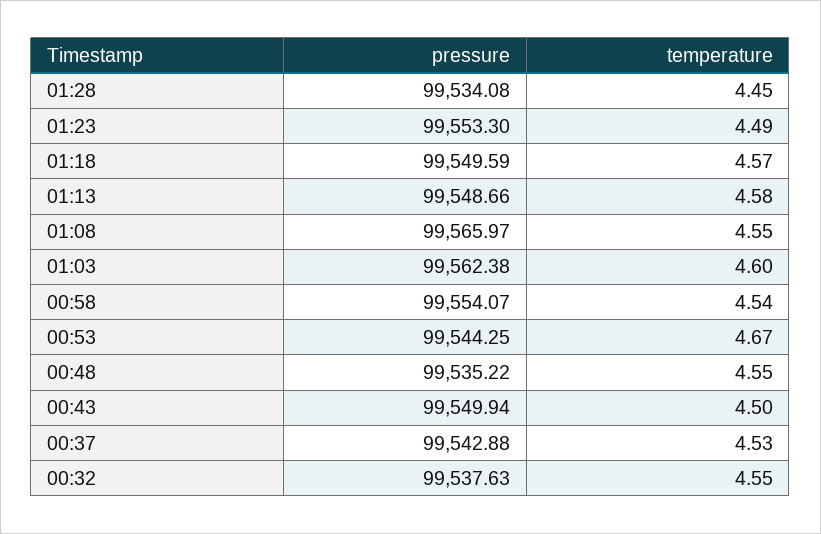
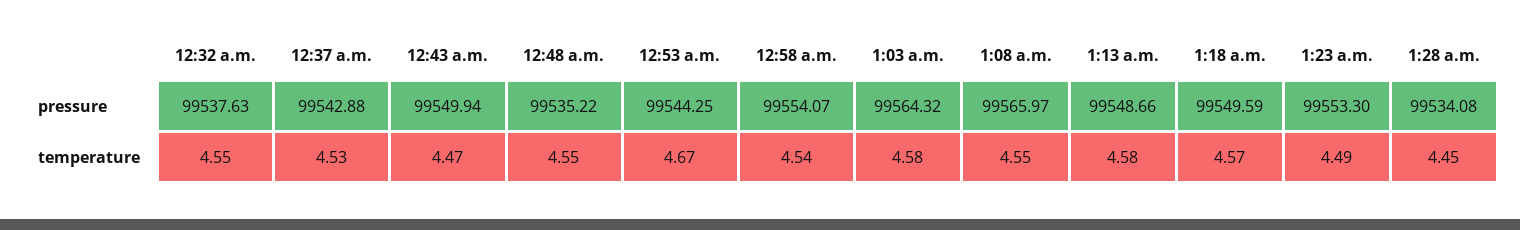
pressure, 01:03: 99562.38 -> 99564.32
temperature, 01:03: 4.6 -> 4.58
temperature, 00:43: 4.5 -> 4.47

